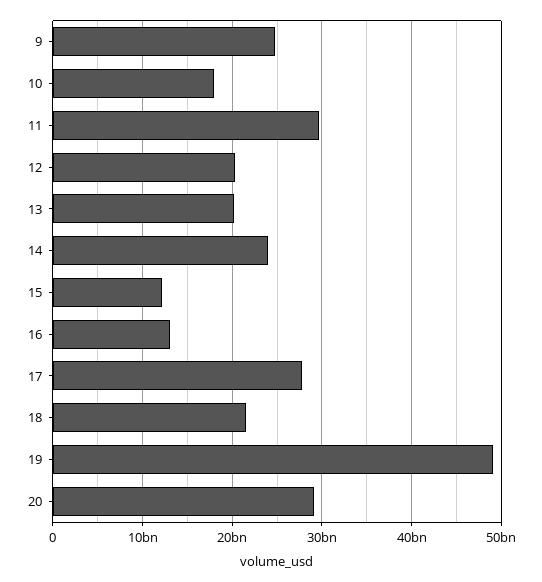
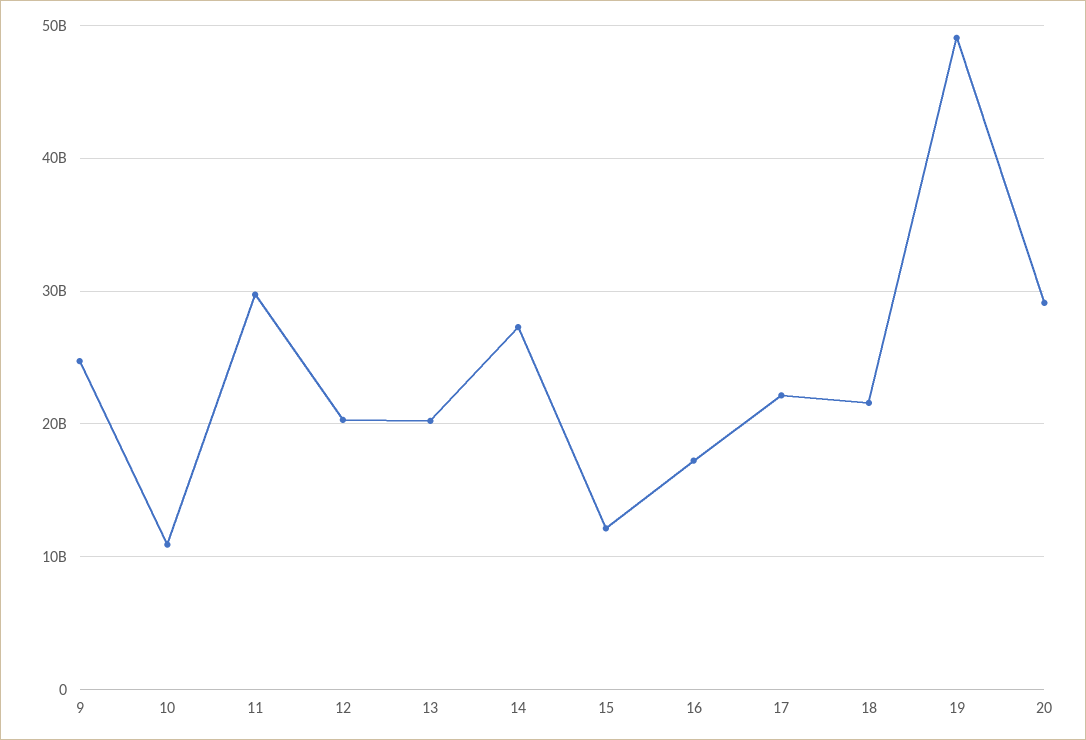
10: 18000000000 -> 11000000000
14: 24000000000 -> 27000000000
16: 13000000000 -> 17000000000
17: 28000000000 -> 22000000000

